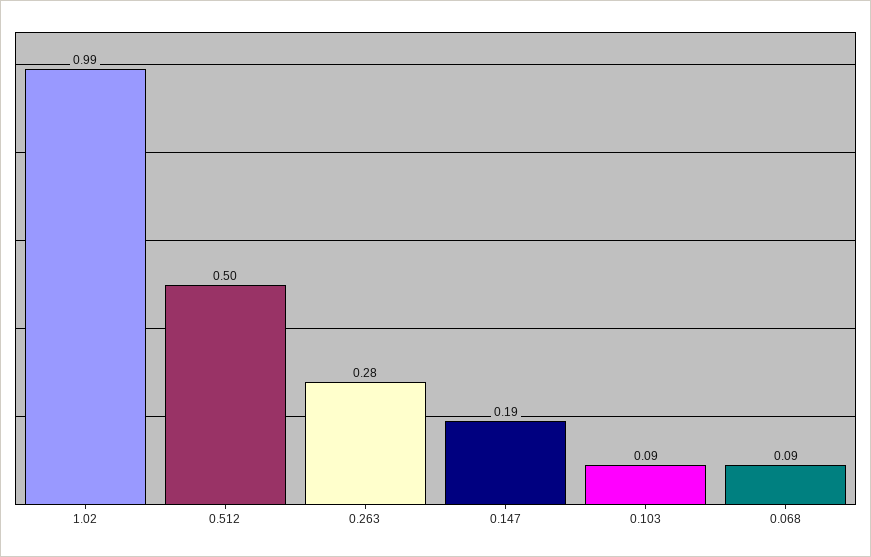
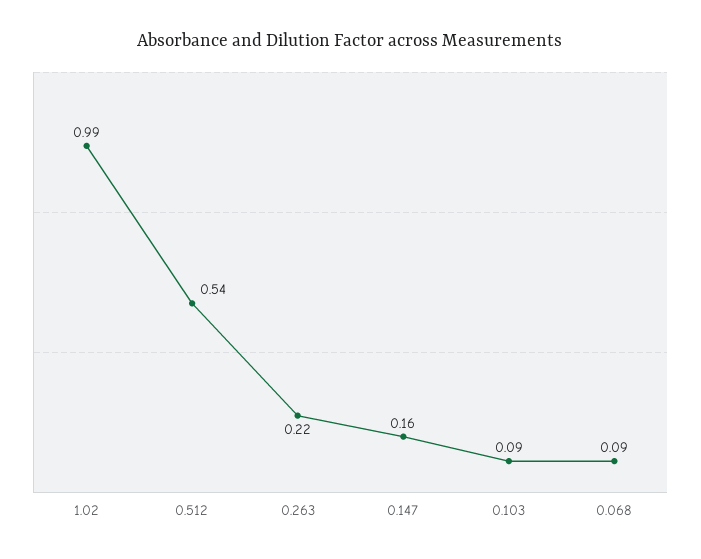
0.512: 0.5 -> 0.54
0.263: 0.28 -> 0.22
0.147: 0.19 -> 0.16

